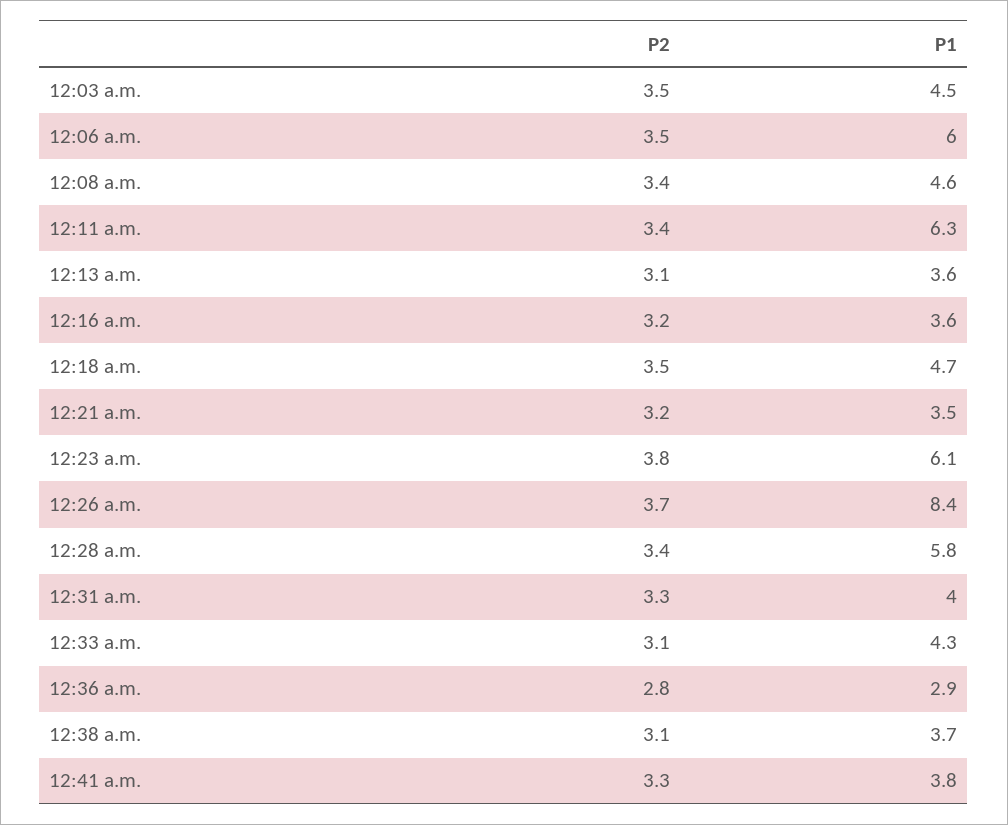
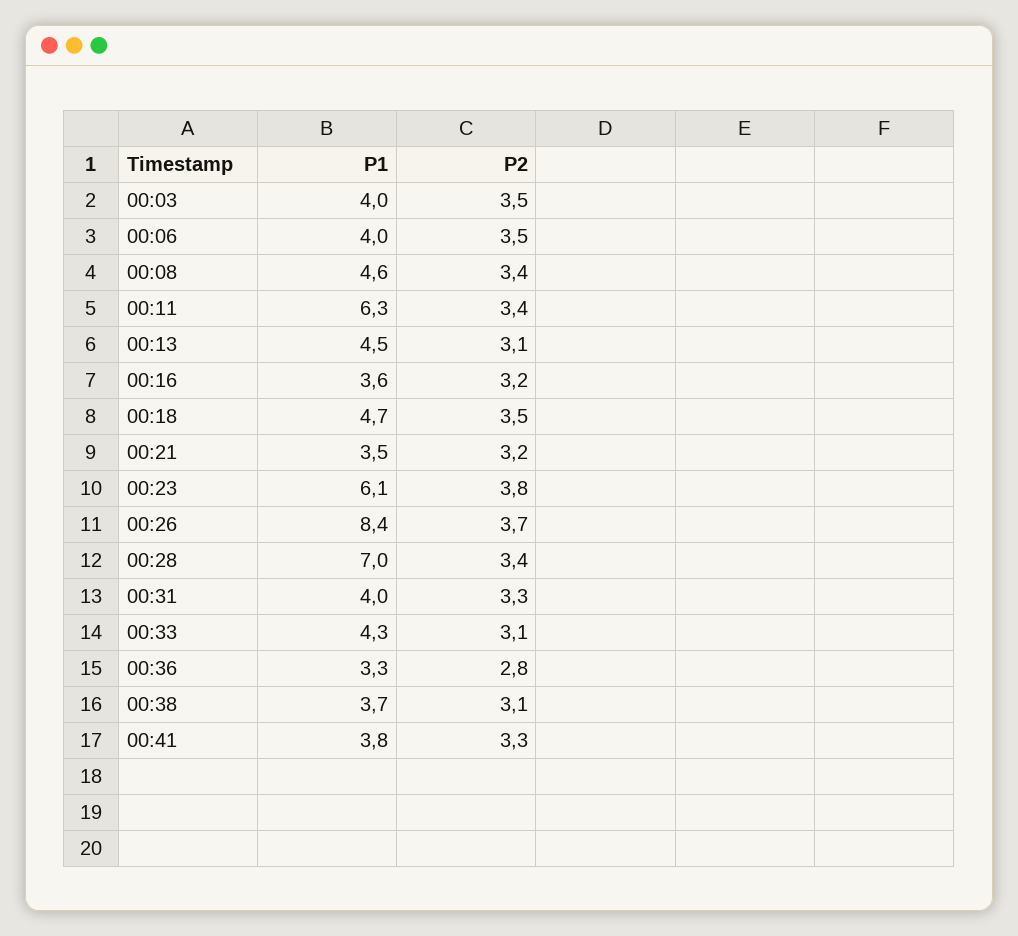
P1, 12:03 a.m.: 4.5 -> 4
P1, 12:06 a.m.: 6 -> 4
P1, 12:13 a.m.: 3.6 -> 4.5
P1, 12:28 a.m.: 5.8 -> 7
P1, 12:36 a.m.: 2.9 -> 3.3

